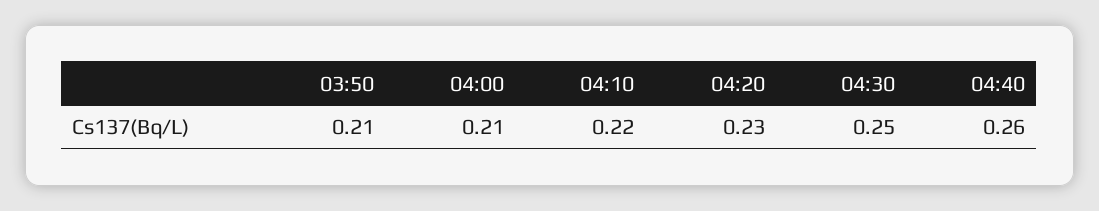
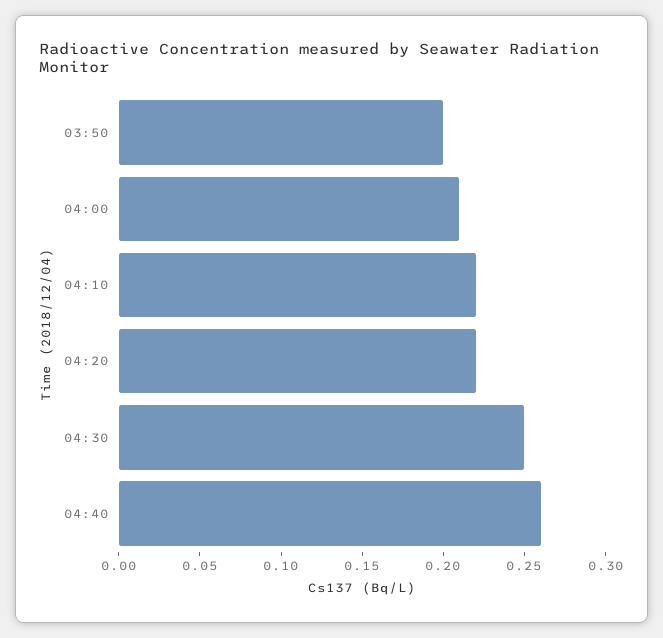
03:50: 0.21 -> 0.2
04:20: 0.23 -> 0.22

